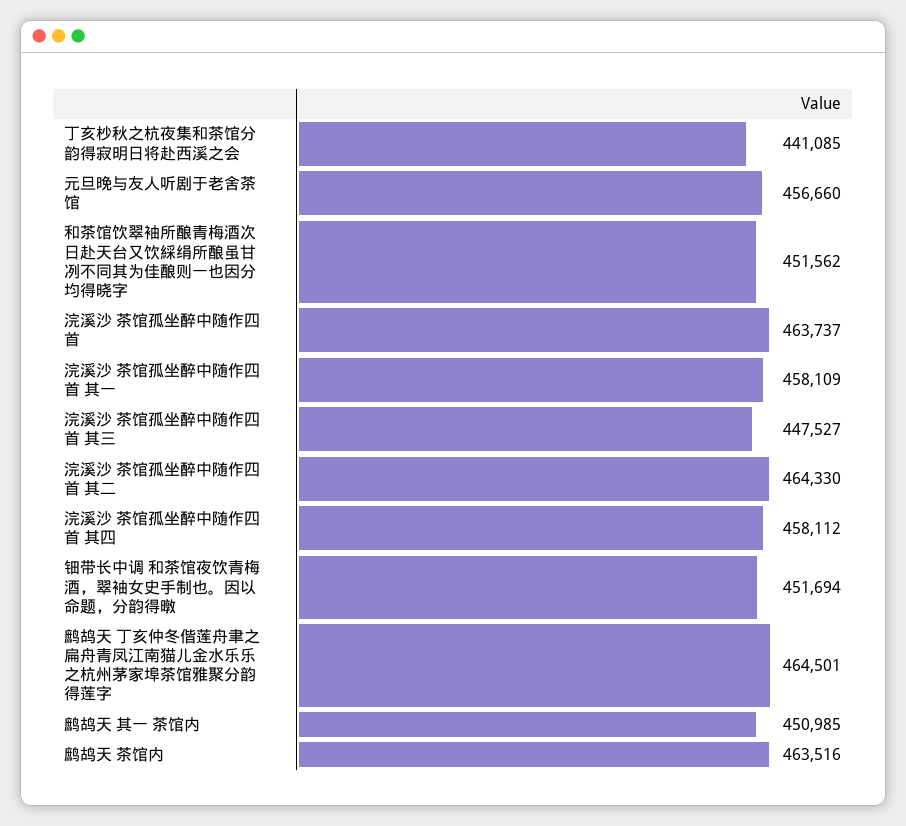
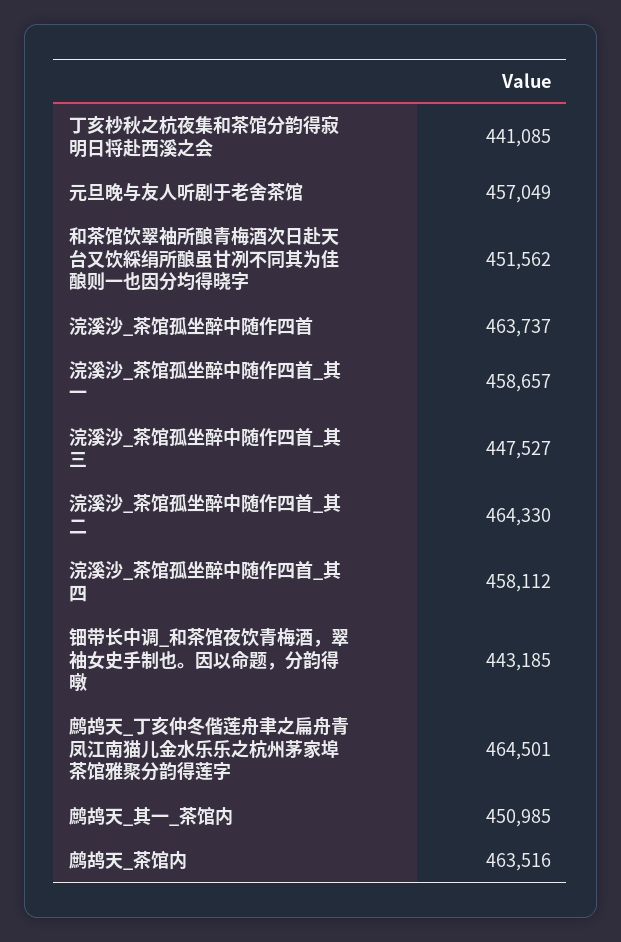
元旦晚与友人听剧于老舍茶馆: 456660 -> 457049
浣溪沙 茶馆孤坐醉中随作四首 其一: 458109 -> 458657
钿带长中调 和茶馆夜饮青梅酒，翠袖女史手制也。因以命题，分韵得暾: 451694 -> 443185

